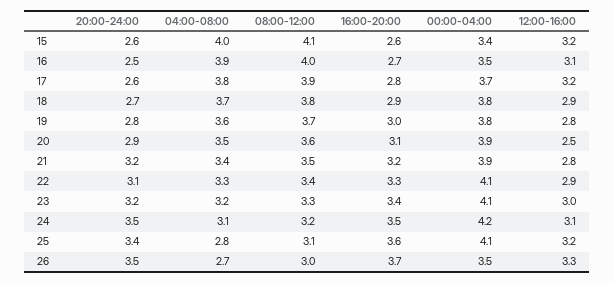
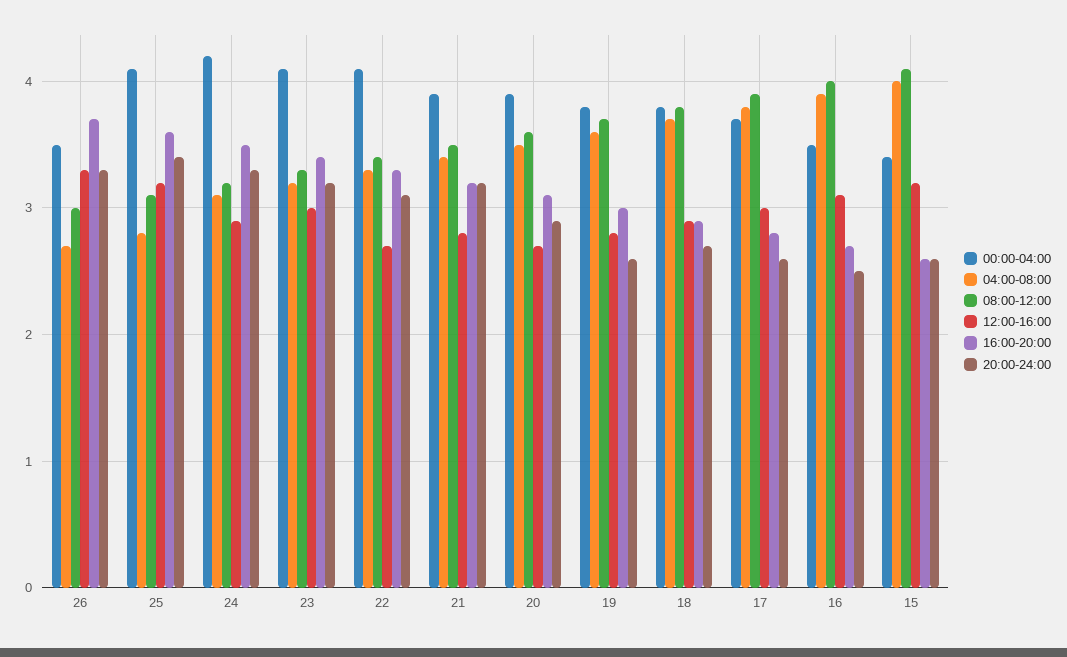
12:00-16:00, 17: 3.2 -> 3
20:00-24:00, 19: 2.8 -> 2.6
12:00-16:00, 20: 2.5 -> 2.7
12:00-16:00, 22: 2.9 -> 2.7
20:00-24:00, 24: 3.5 -> 3.3
12:00-16:00, 24: 3.1 -> 2.9
20:00-24:00, 26: 3.5 -> 3.3

